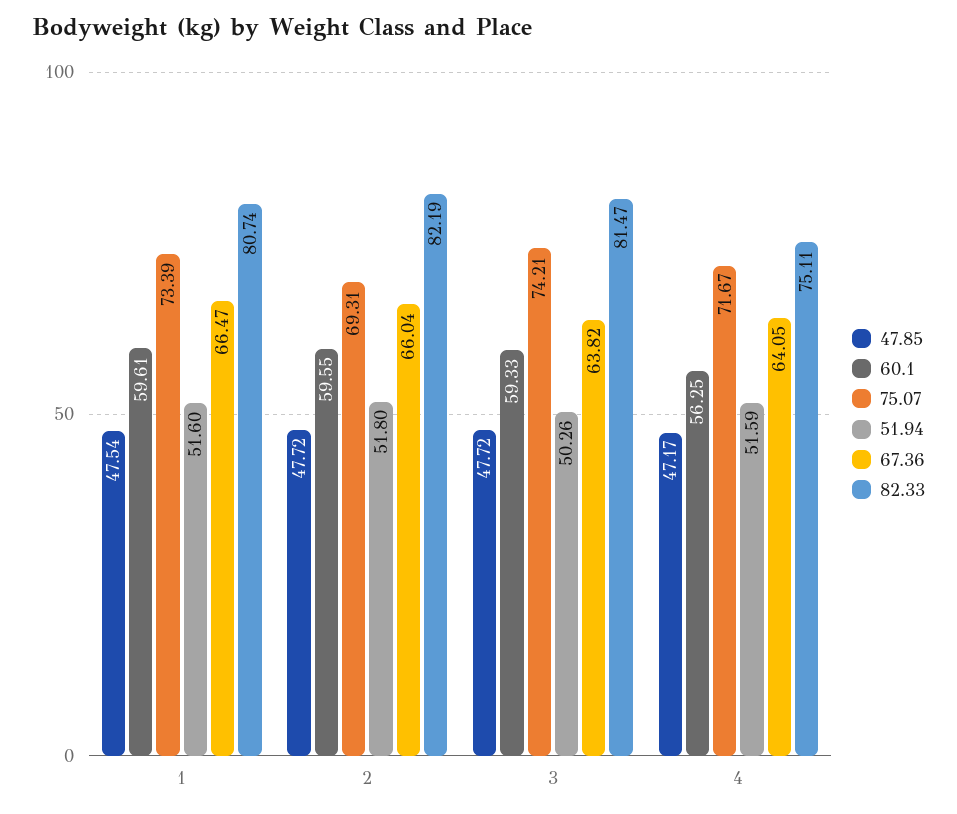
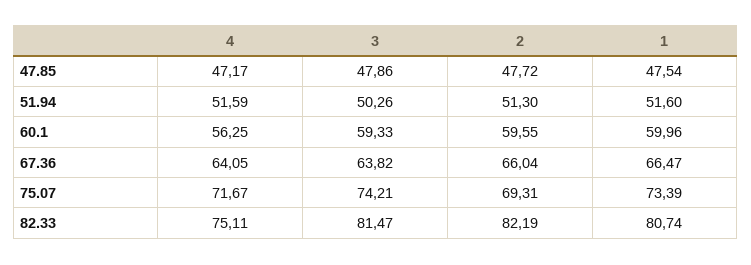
60.1, 1: 59.61 -> 59.96
51.94, 2: 51.8 -> 51.3
47.85, 3: 47.72 -> 47.86

